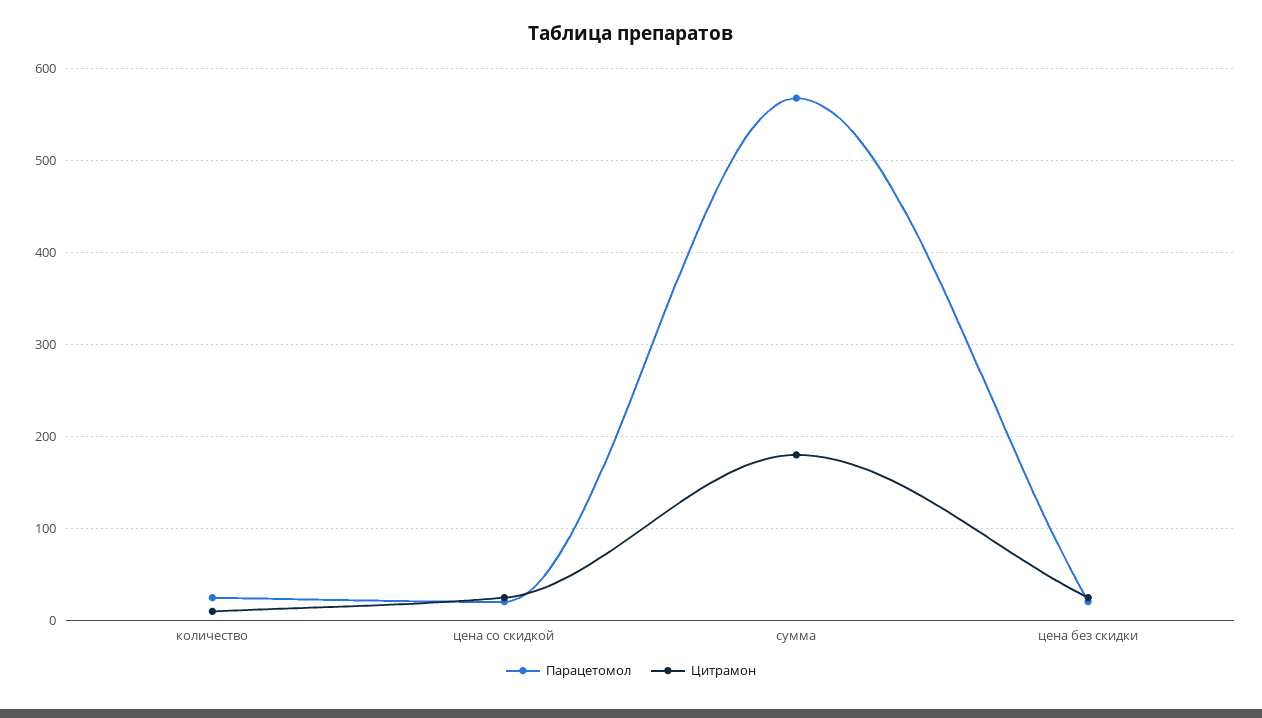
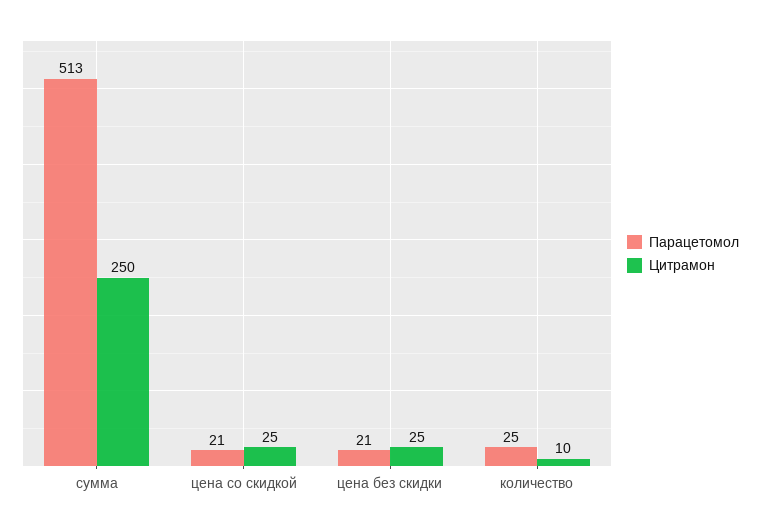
Парацетомол, сумма: 570 -> 513
Цитрамон, сумма: 180 -> 250

